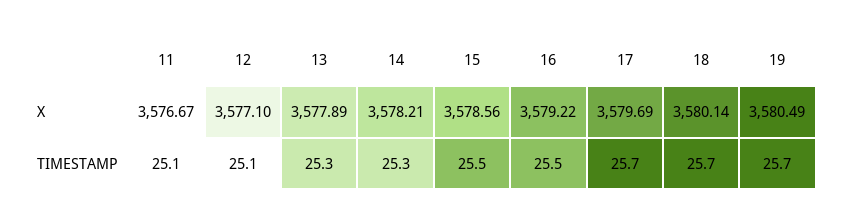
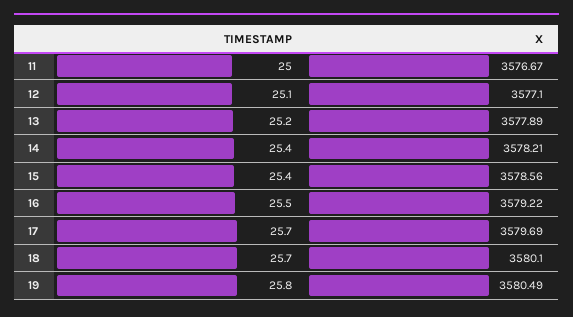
18, X: 3580.14 -> 3580.1
11, TIMESTAMP: 25.1 -> 25
13, TIMESTAMP: 25.3 -> 25.2
14, TIMESTAMP: 25.3 -> 25.4
15, TIMESTAMP: 25.5 -> 25.4
19, TIMESTAMP: 25.7 -> 25.8

